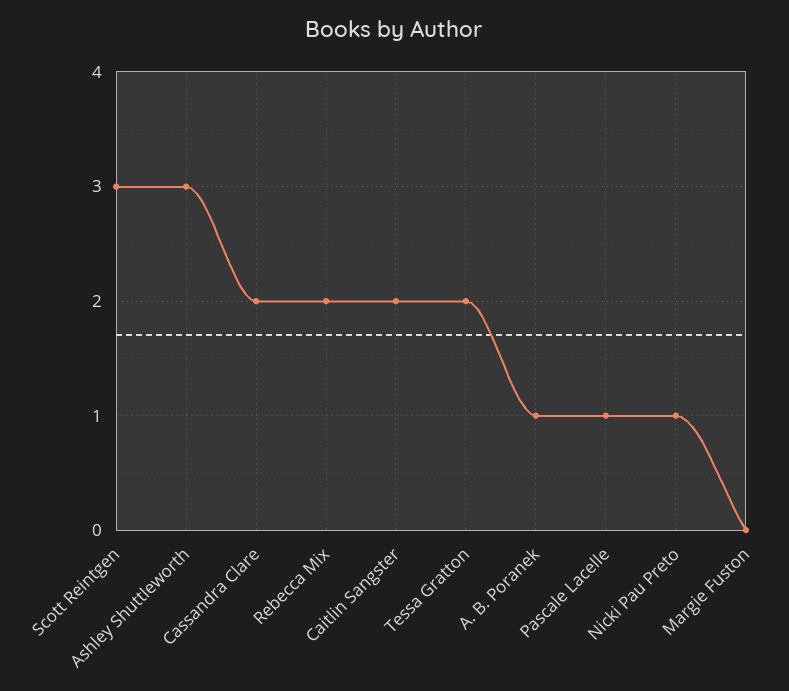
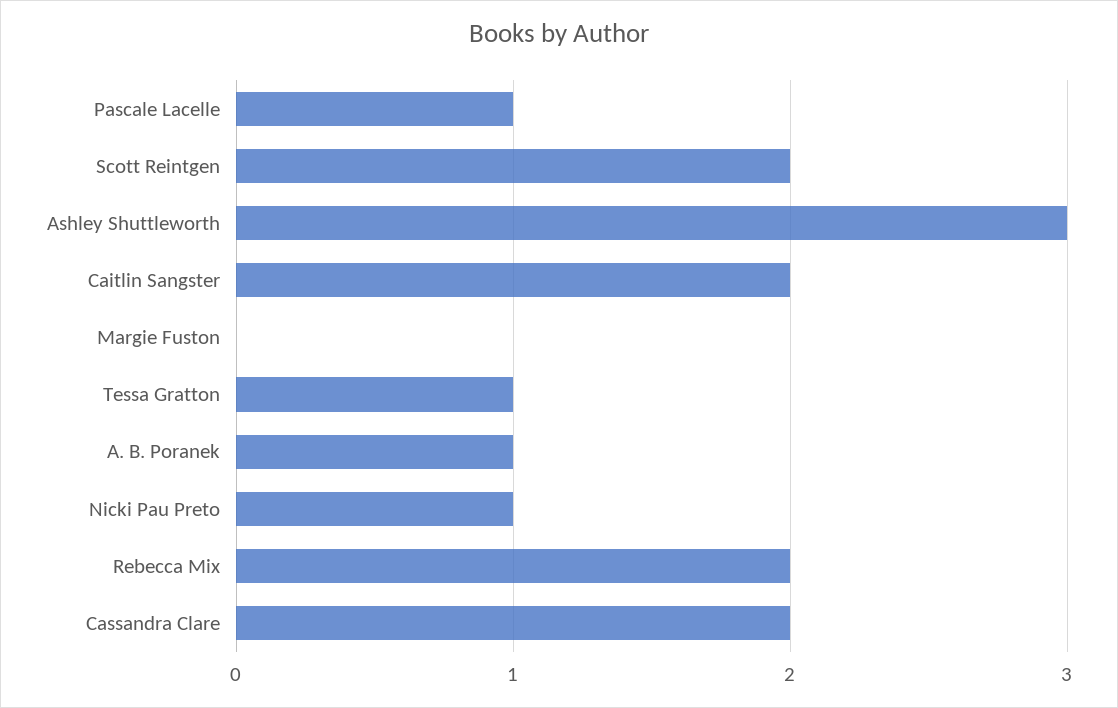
Scott Reintgen: 3 -> 2
Tessa Gratton: 2 -> 1

